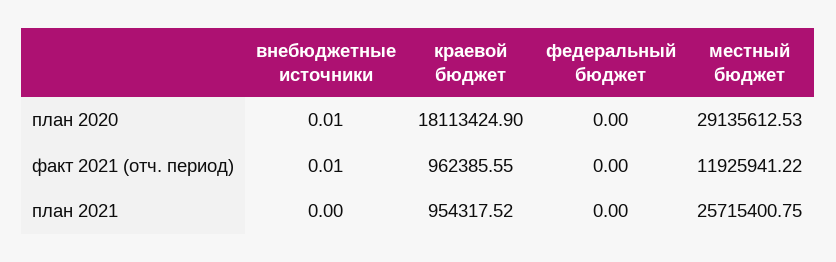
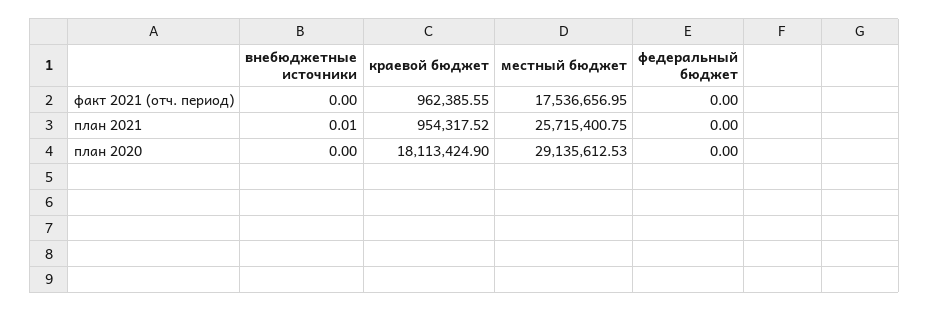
внебюджетные источники, план 2020: 0.01 -> 0
внебюджетные источники, факт 2021 (отч. период): 0.01 -> 0
местный бюджет, факт 2021 (отч. период): 11925941.22 -> 17536656.95
внебюджетные источники, план 2021: 0 -> 0.01

